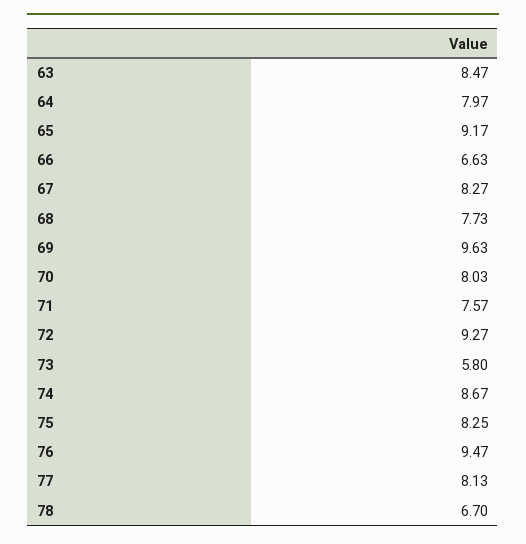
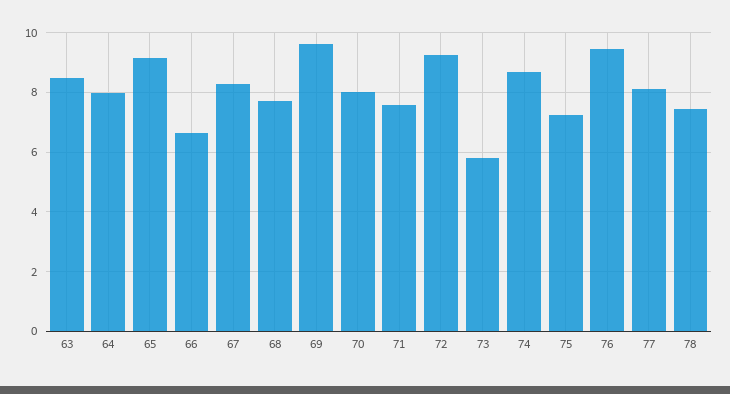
75: 8.25 -> 7.25
78: 6.7 -> 7.5

